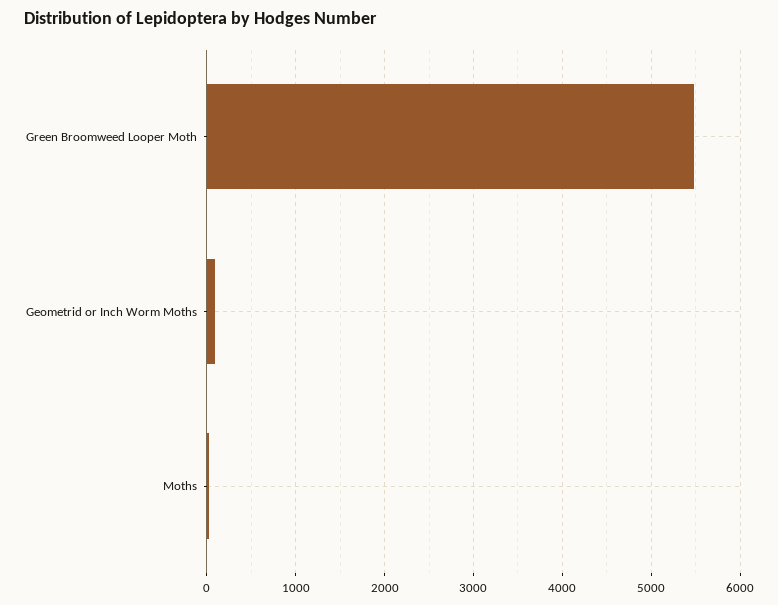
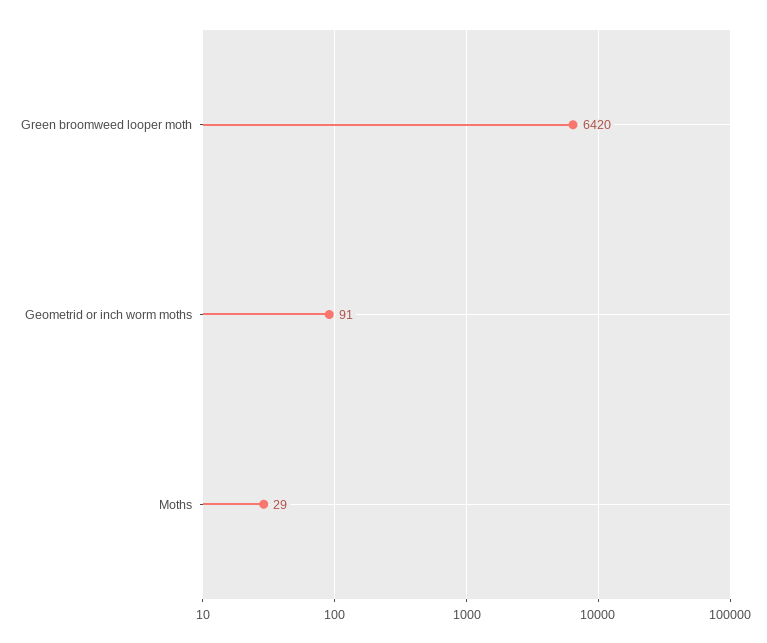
Green Broomweed Looper Moth: 5500 -> 6420

